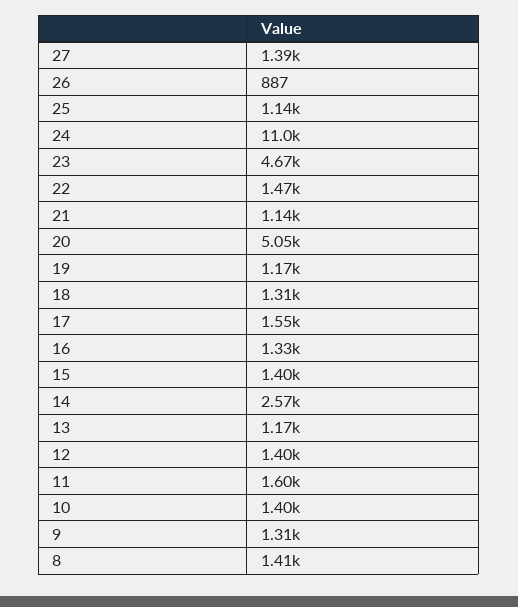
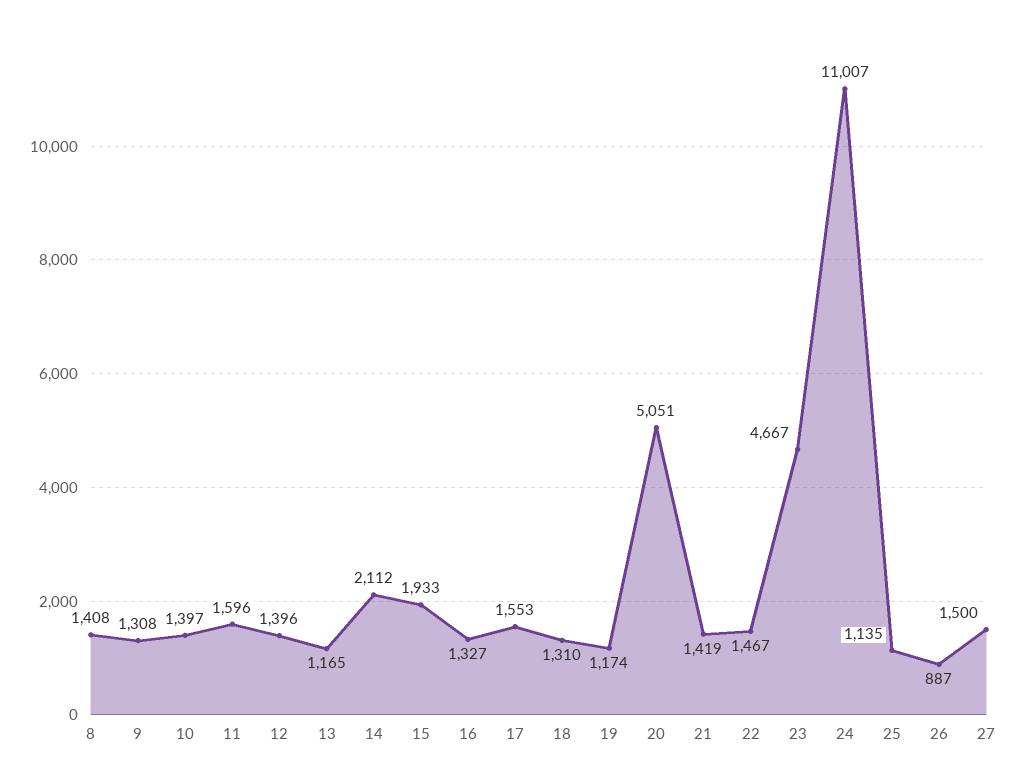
27: 1390 -> 1500
21: 1140 -> 1419
15: 1400 -> 1933
14: 2570 -> 2112

